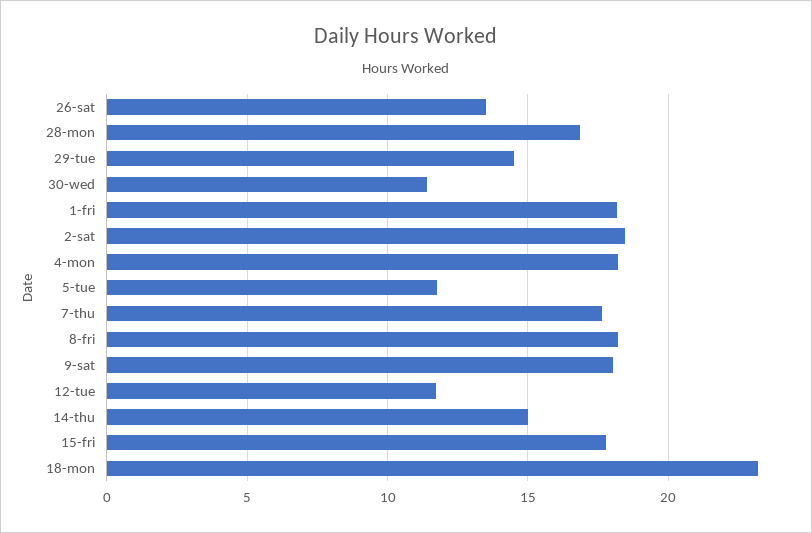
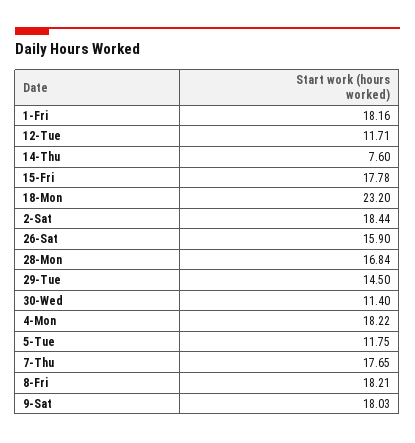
26-sat: 13.5 -> 15.9
14-thu: 15 -> 7.6

